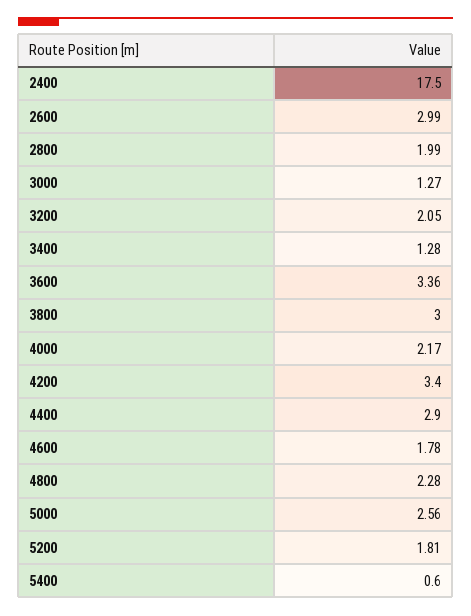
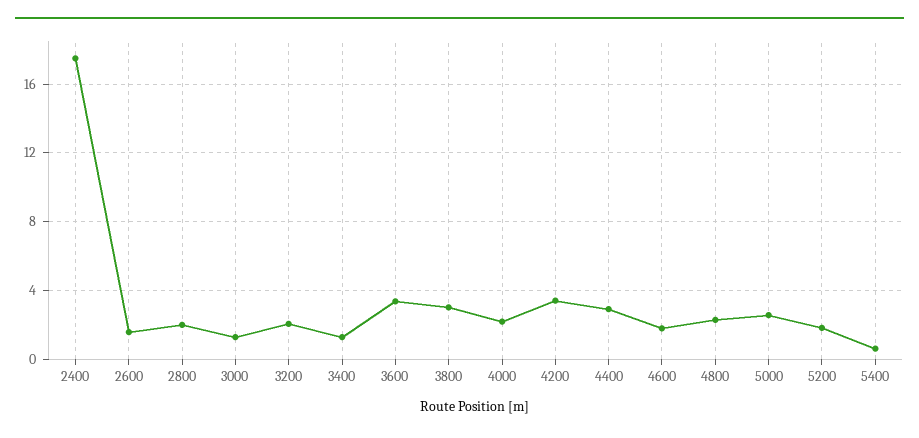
2600: 2.99 -> 1.5

